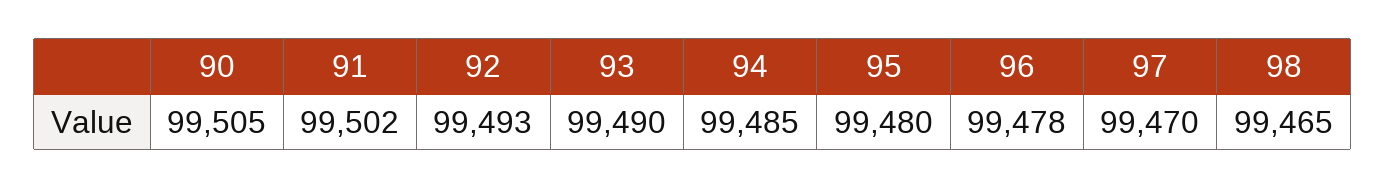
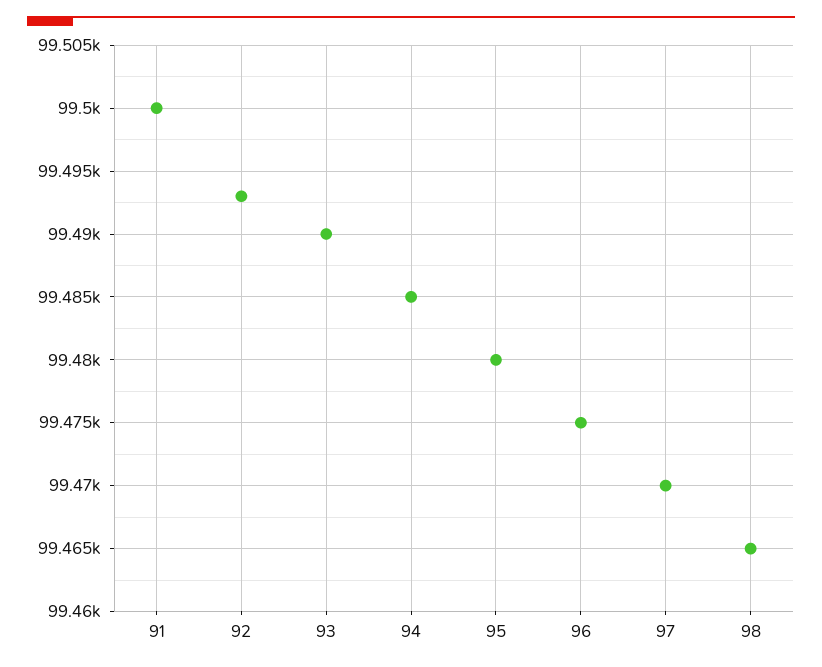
90: 99505 -> none
91: 99502 -> 99500
96: 99478 -> 99475

